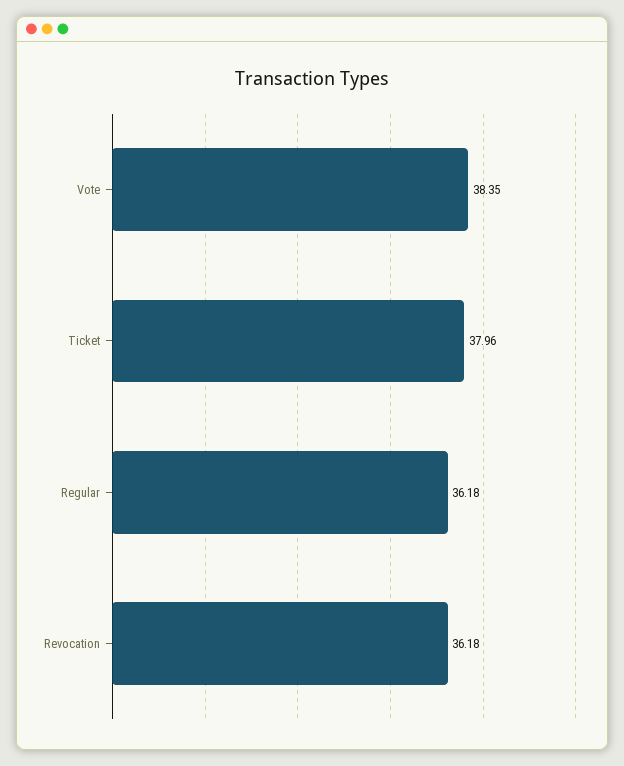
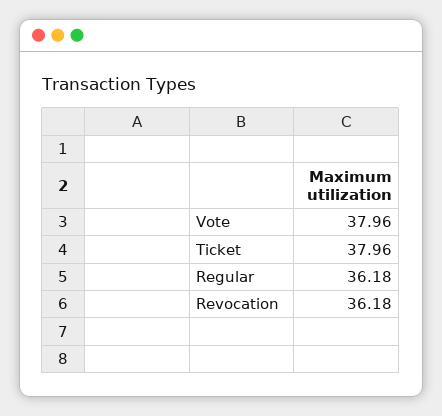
Vote: 38.35 -> 37.96

